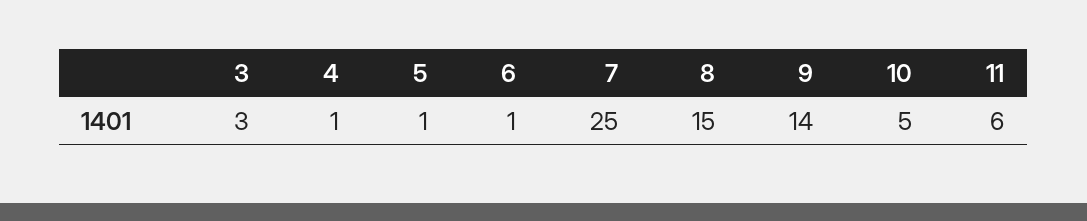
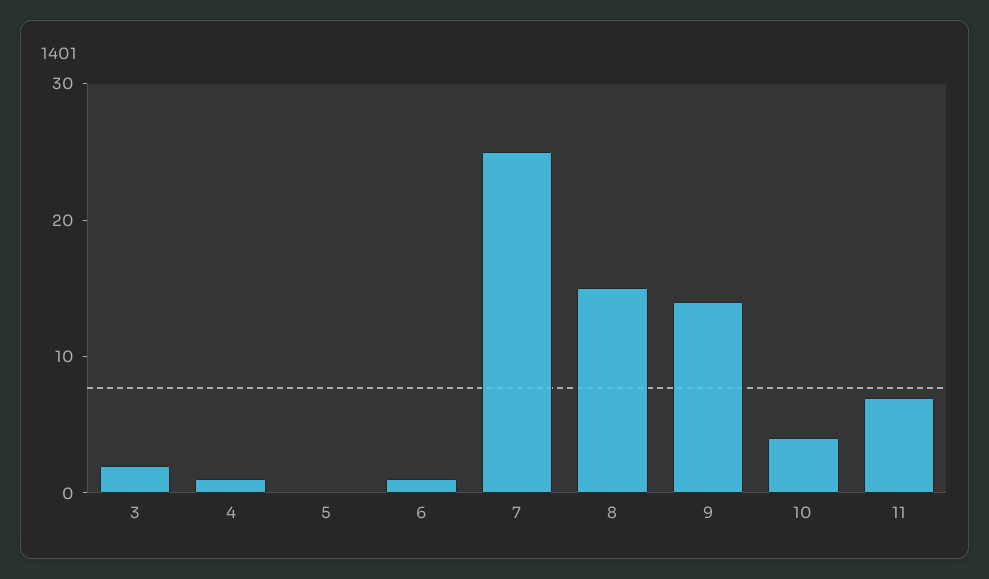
3: 3 -> 2
5: 1 -> 0
10: 5 -> 4
11: 6 -> 7

